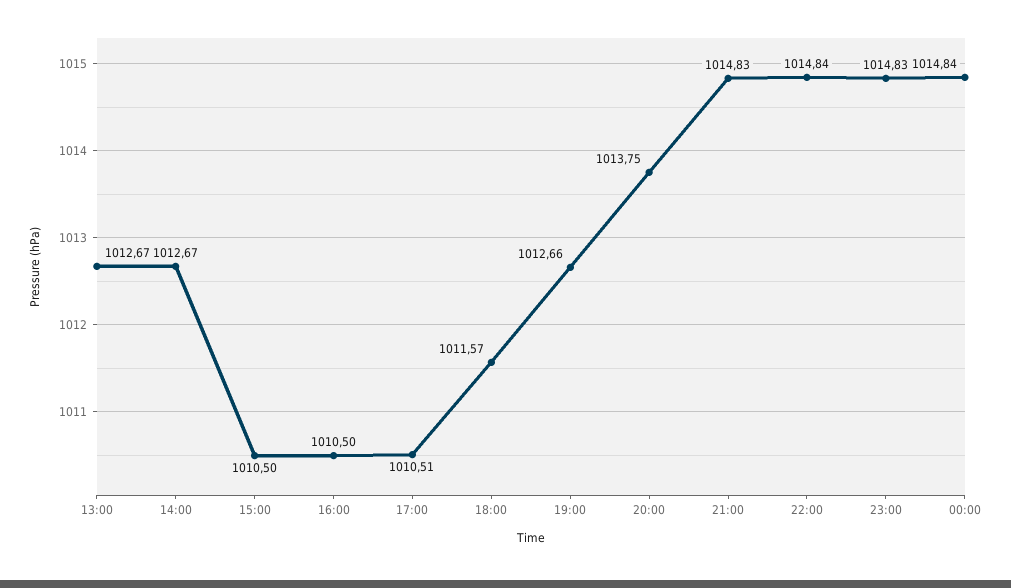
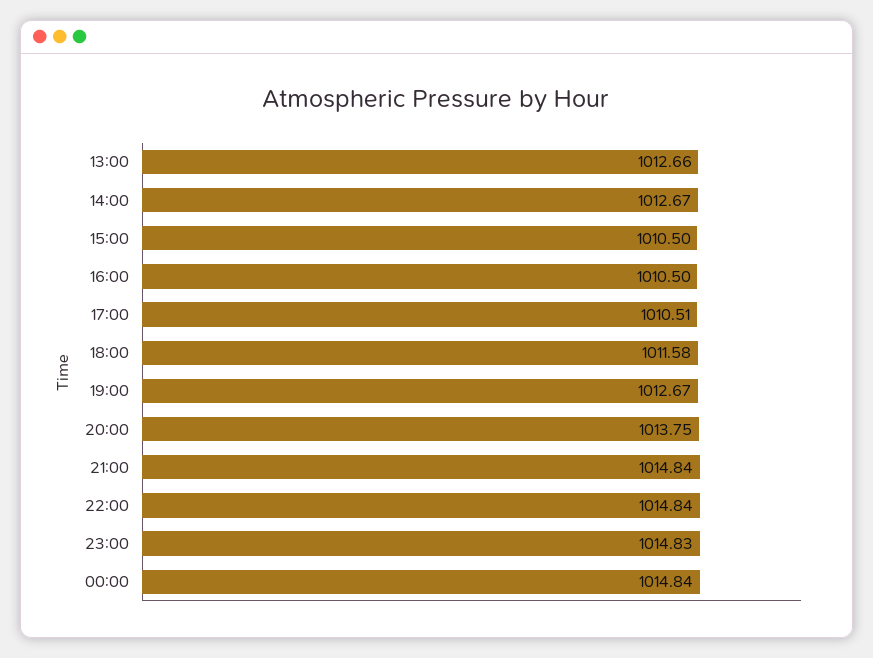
13:00: 1012.67 -> 1012.66
18:00: 1011.57 -> 1011.58
19:00: 1012.66 -> 1012.67
21:00: 1014.83 -> 1014.84

